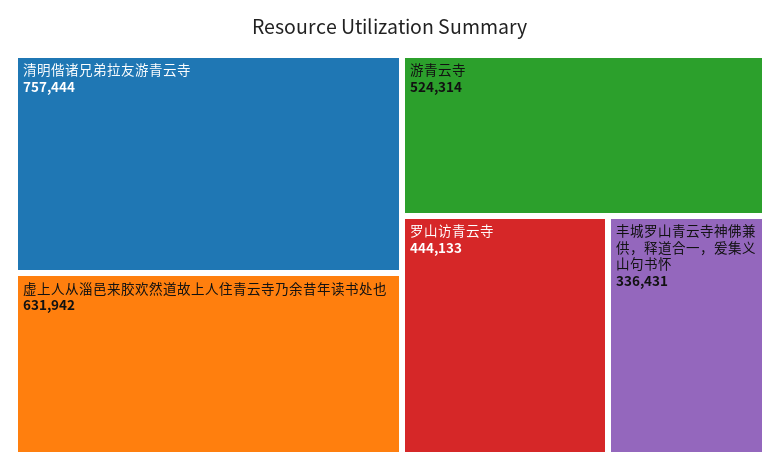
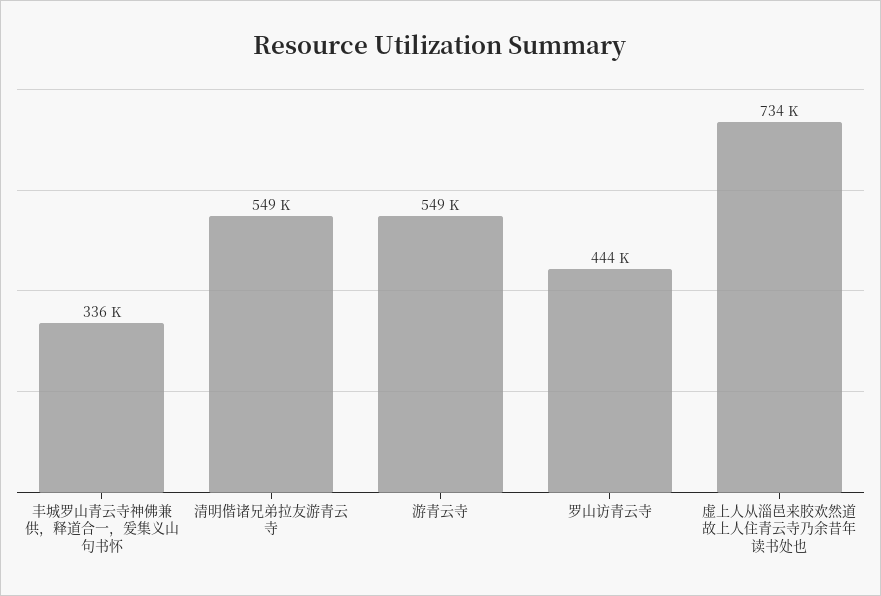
清明偕诸兄弟拉友游青云寺: 757444 -> 549000
虚上人从淄邑来胶欢然道故上人住青云寺乃余昔年读书处也: 631942 -> 734000
游青云寺: 524314 -> 549000

